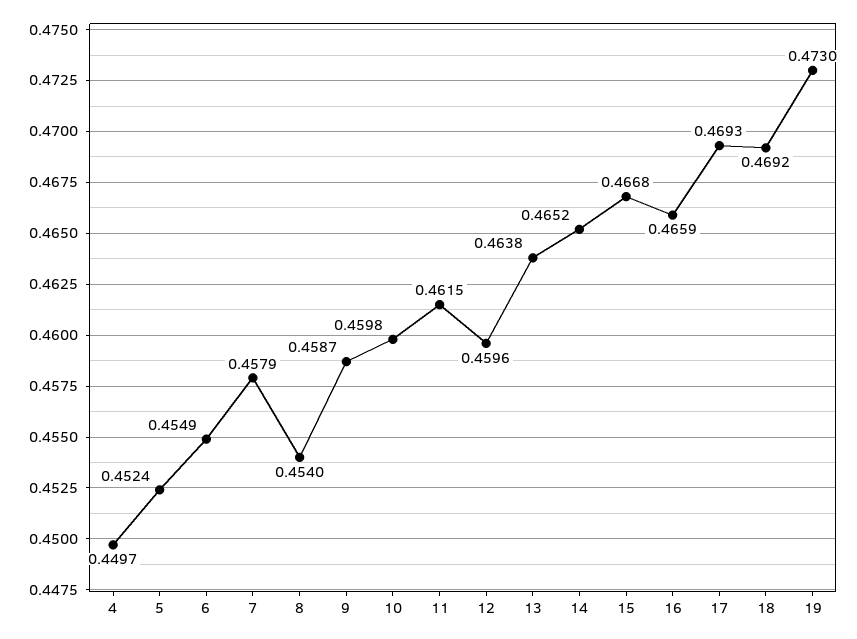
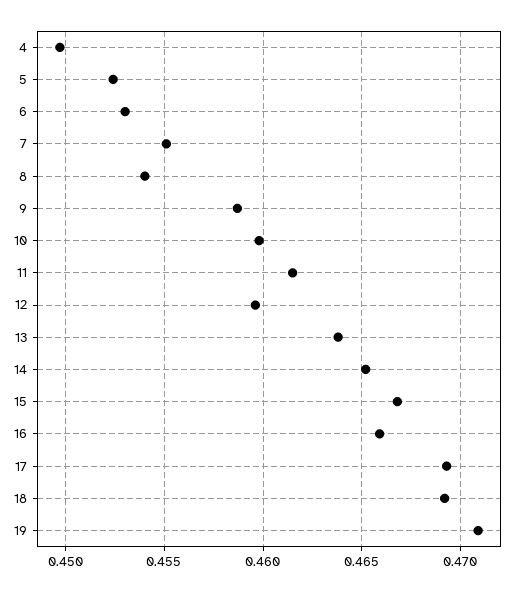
6: 0.4549 -> 0.453
7: 0.4579 -> 0.455
19: 0.473 -> 0.471

